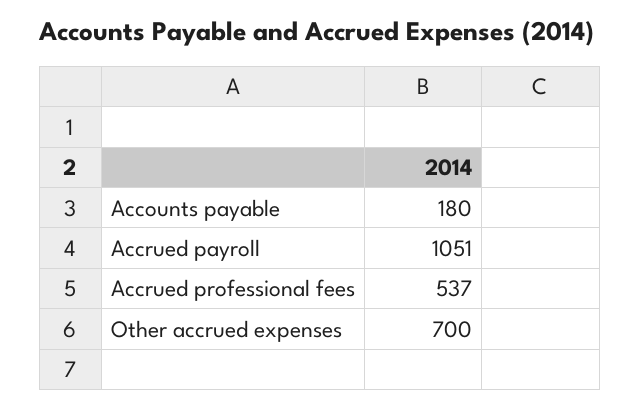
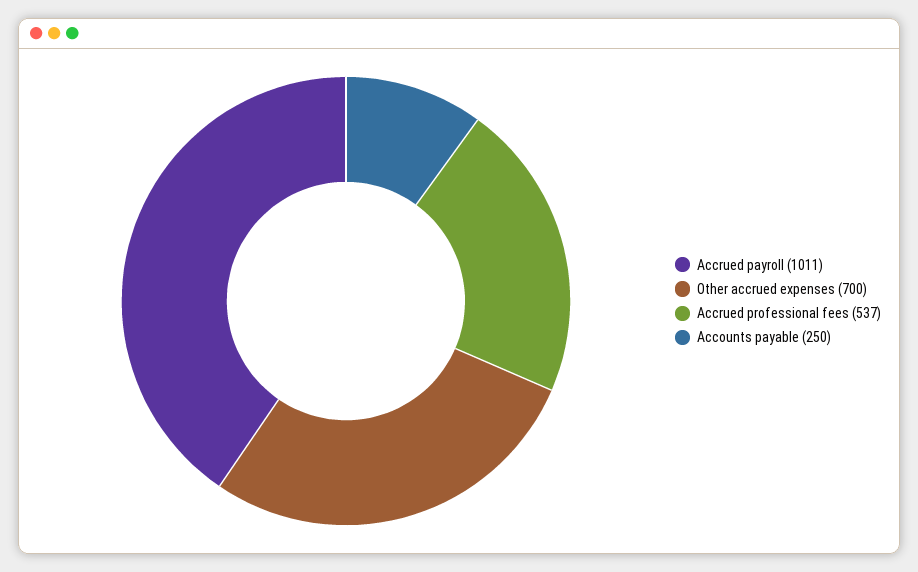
Accounts payable: 180 -> 250
Accrued payroll: 1051 -> 1011

